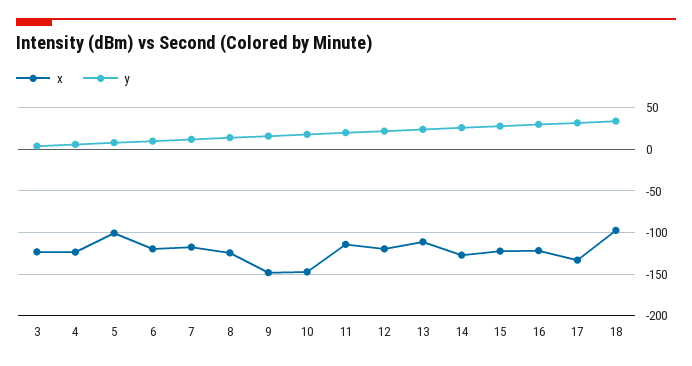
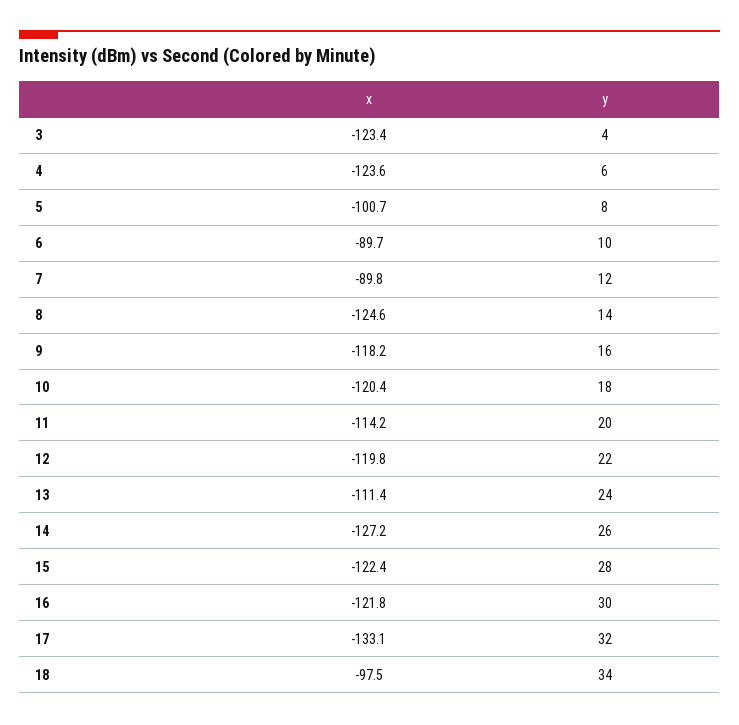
x, 6: -120 -> -89.7
x, 7: -120 -> -89.8
x, 9: -150 -> -118.2
x, 10: -150 -> -120.4

